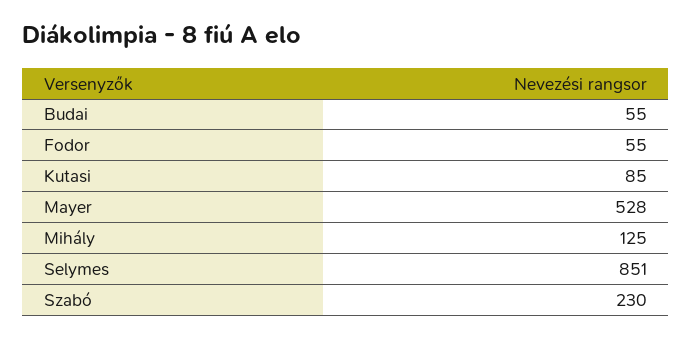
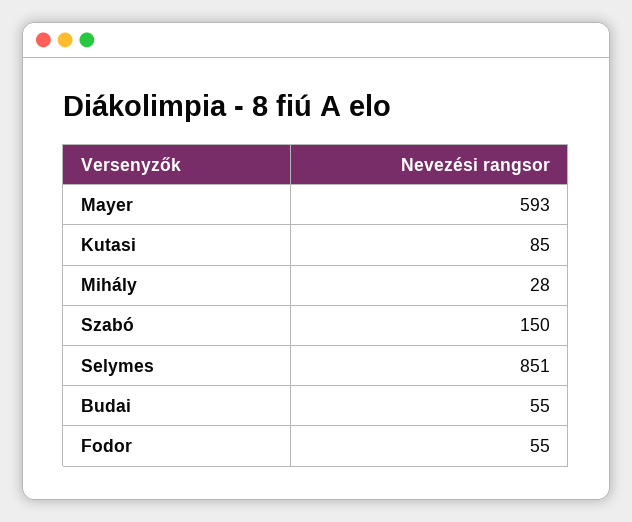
Mayer: 528 -> 593
Mihály: 125 -> 28
Szabó: 230 -> 150

